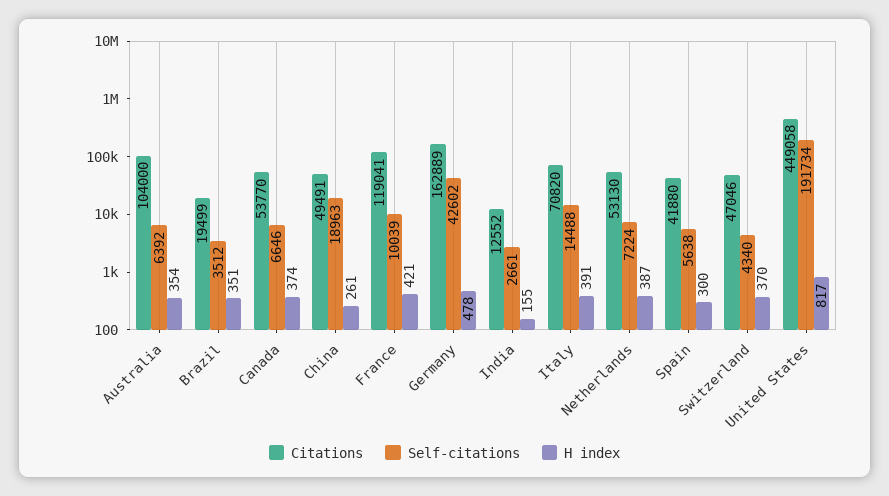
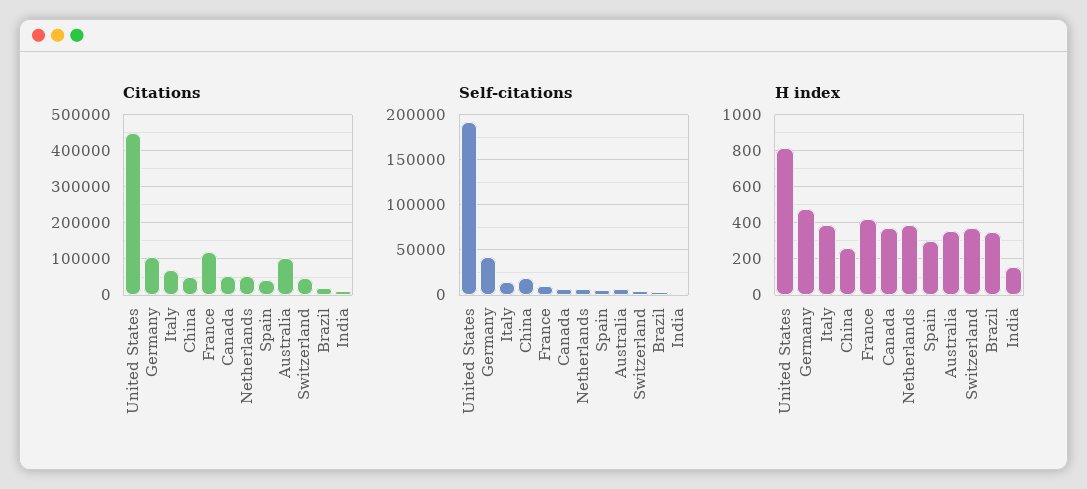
Citations, Germany: 162889 -> 100000

